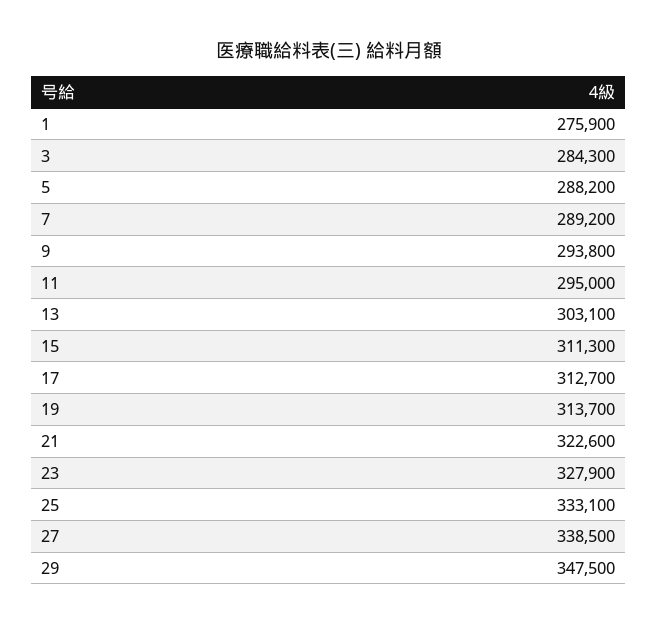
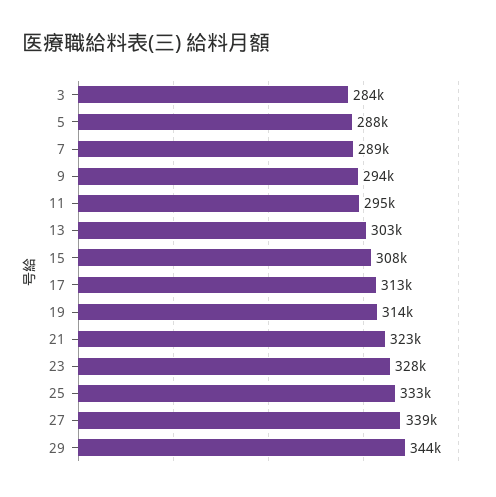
1: 275900 -> none
15: 311300 -> 308000
29: 347500 -> 344000

